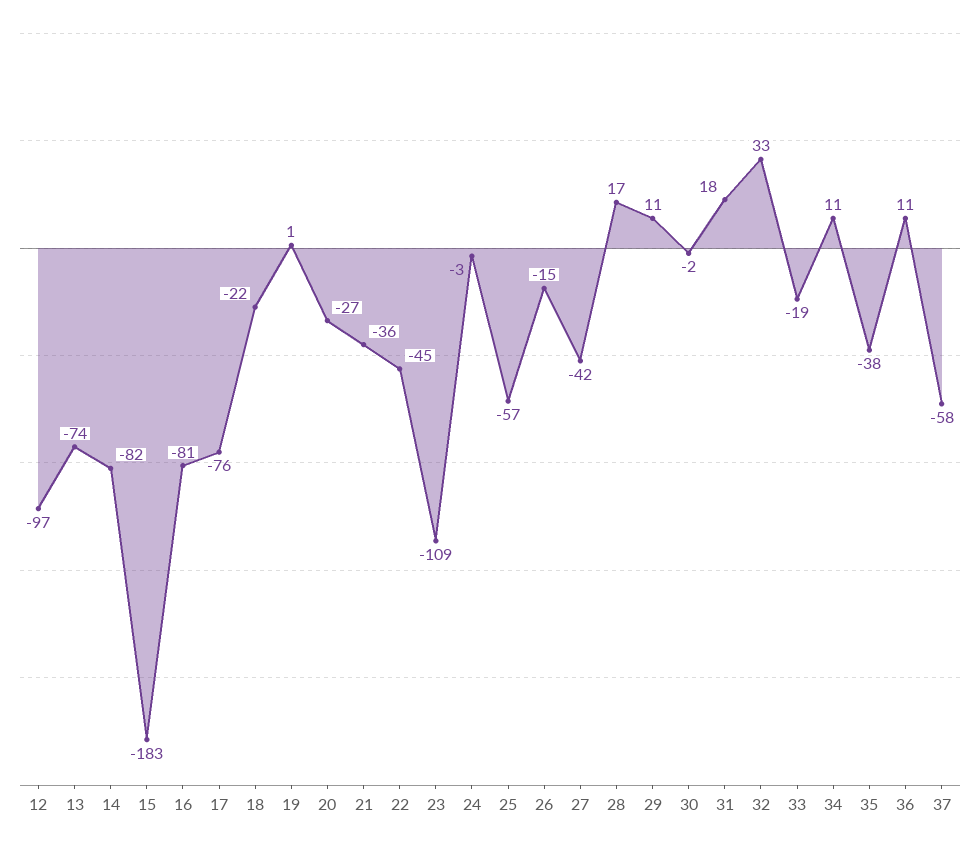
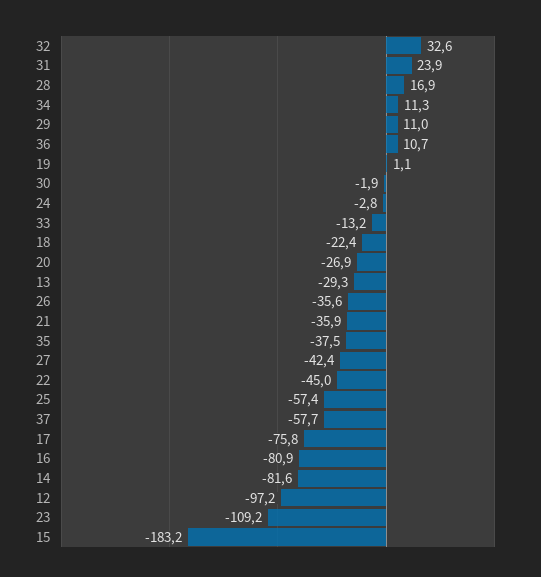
13: -74 -> -29.3
26: -15 -> -35.6
31: 18 -> 23.9
33: -19 -> -13.2

